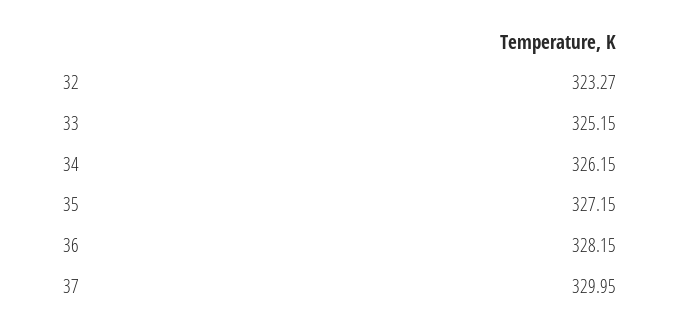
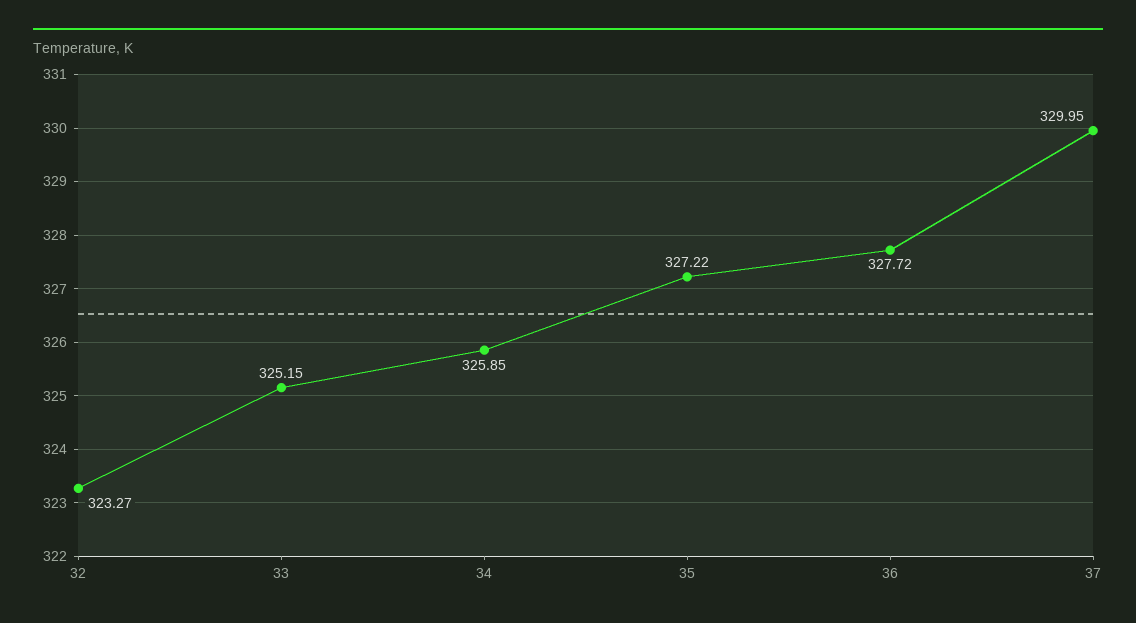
34: 326.15 -> 325.85
35: 327.15 -> 327.22
36: 328.15 -> 327.72

